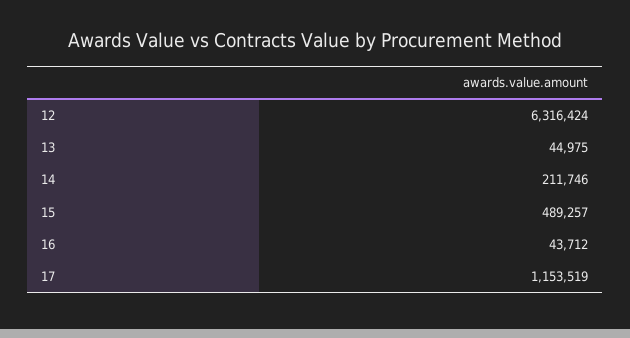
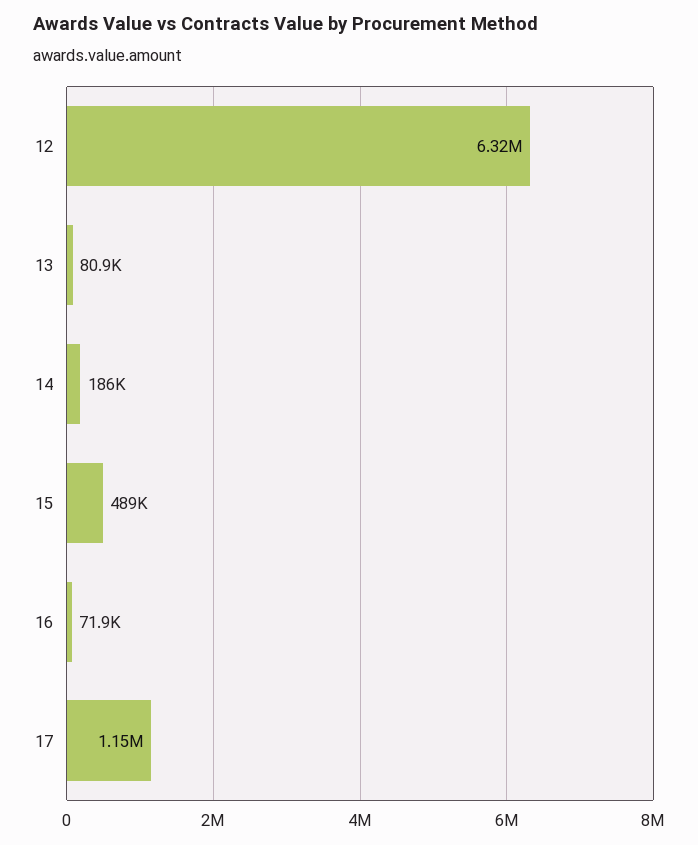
13: 44975 -> 80900
14: 211746 -> 186000
16: 43712 -> 71900

